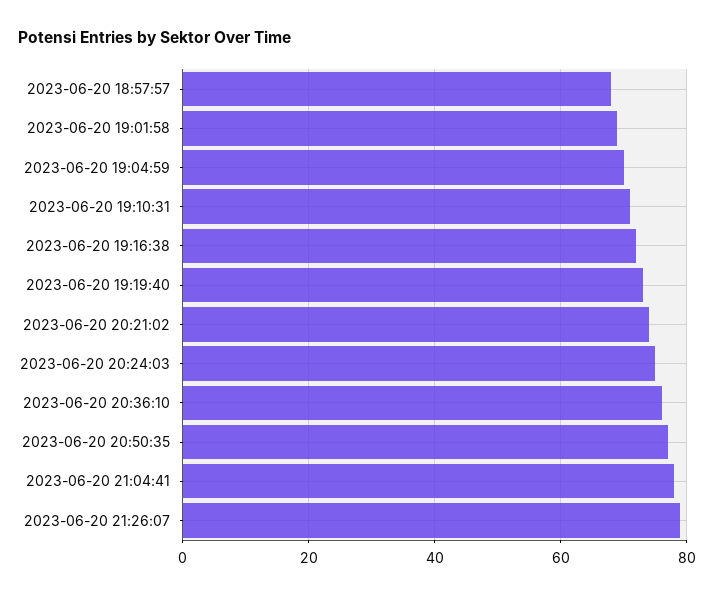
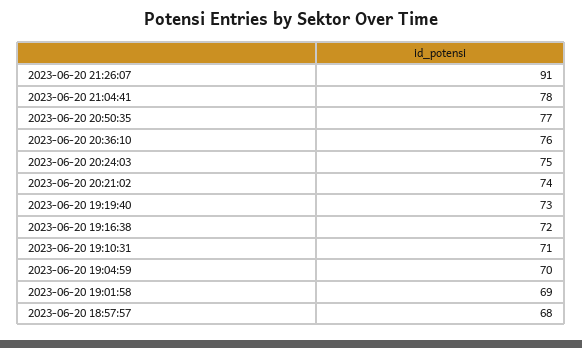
2023-06-20 21:26:07: 80 -> 91

